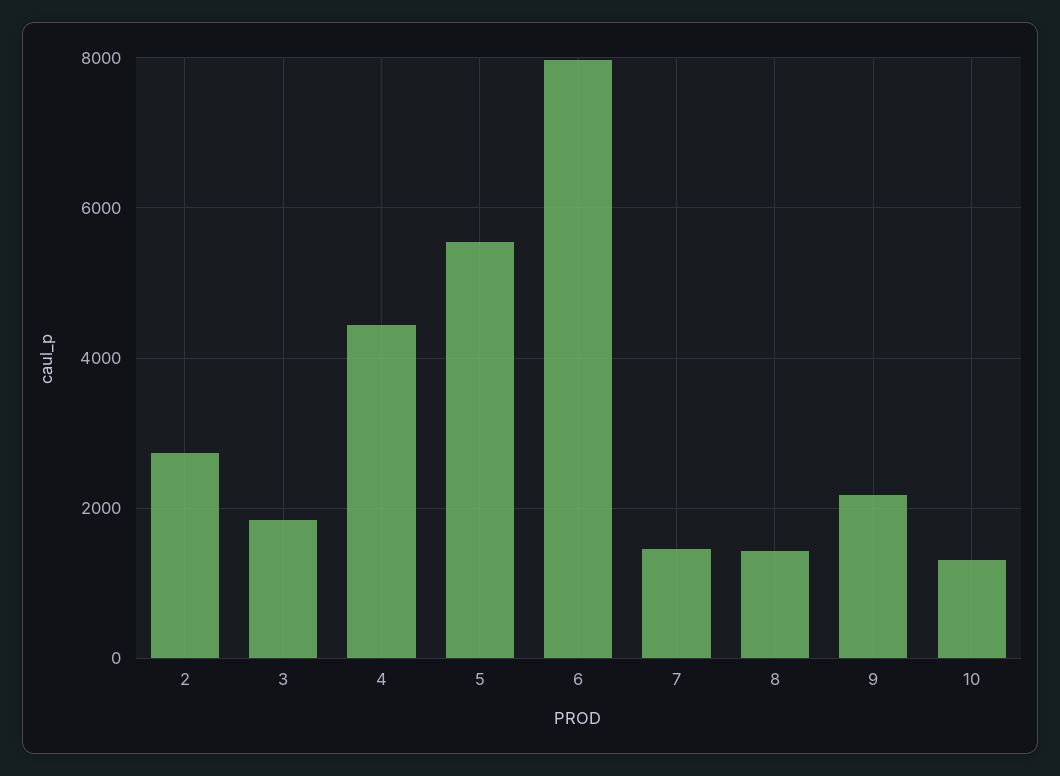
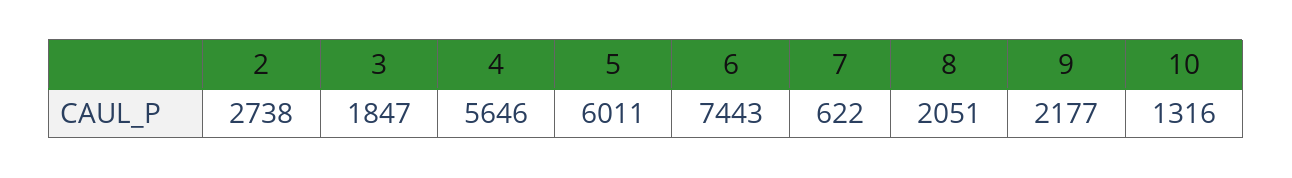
4: 4400 -> 5646
5: 5600 -> 6011
6: 8000 -> 7443
7: 1400 -> 622
8: 1400 -> 2051

